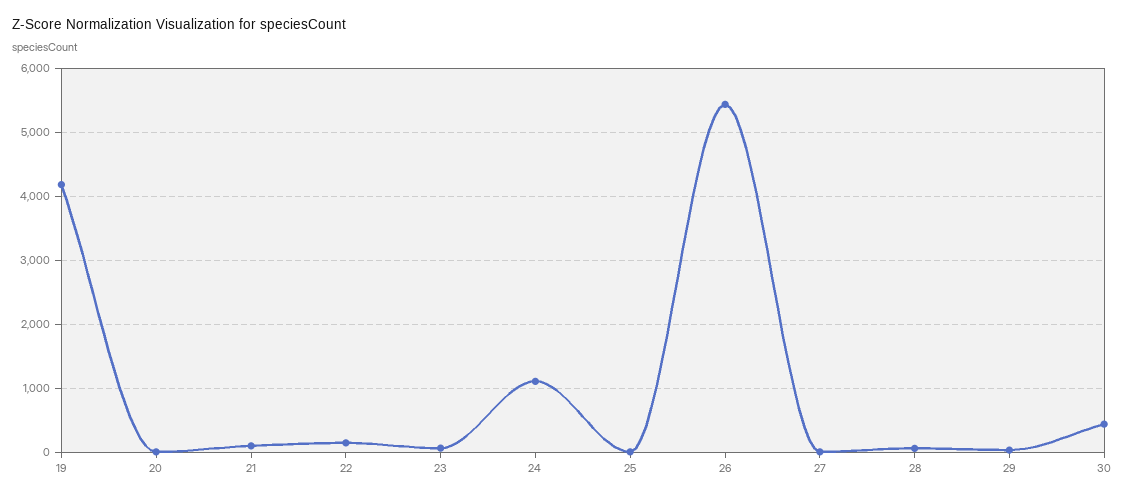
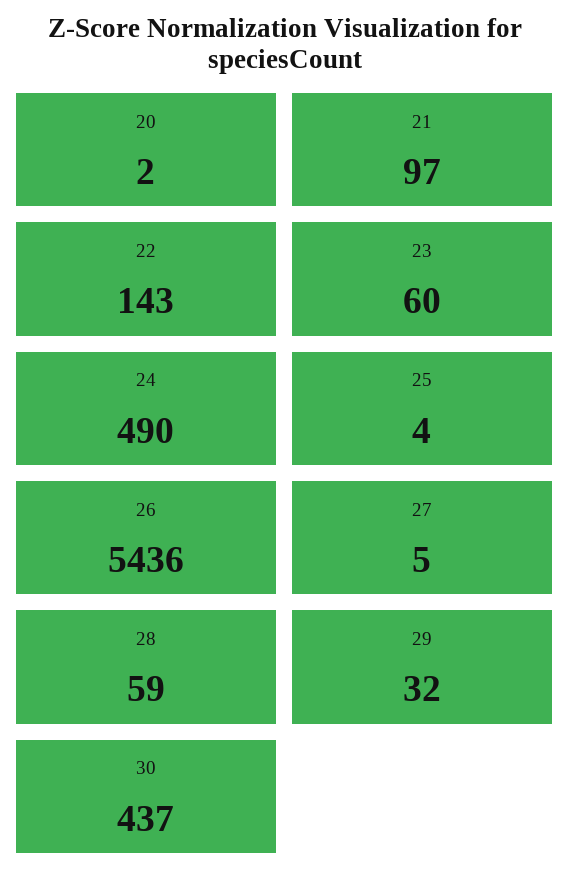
19: 4200 -> none
24: 1100 -> 490

